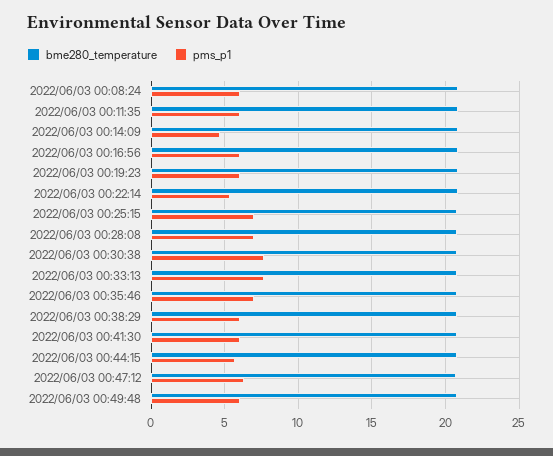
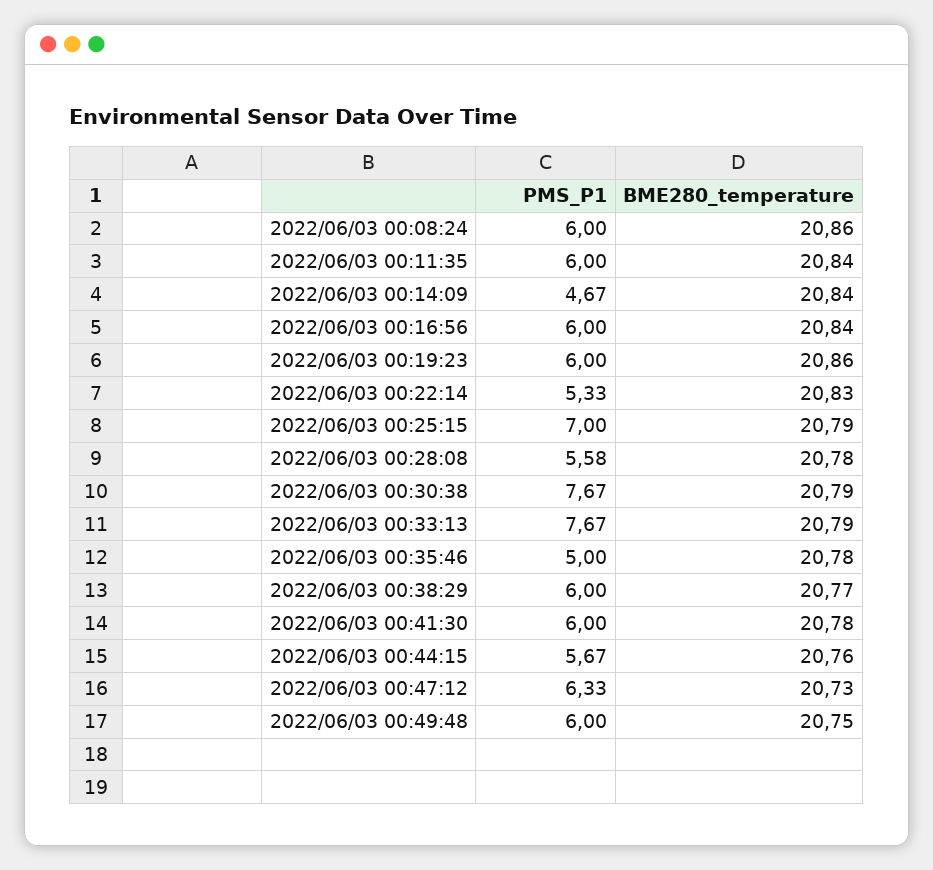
pms_p1, 2022/06/03 00:28:08: 7 -> 5.58
pms_p1, 2022/06/03 00:35:46: 7 -> 5

